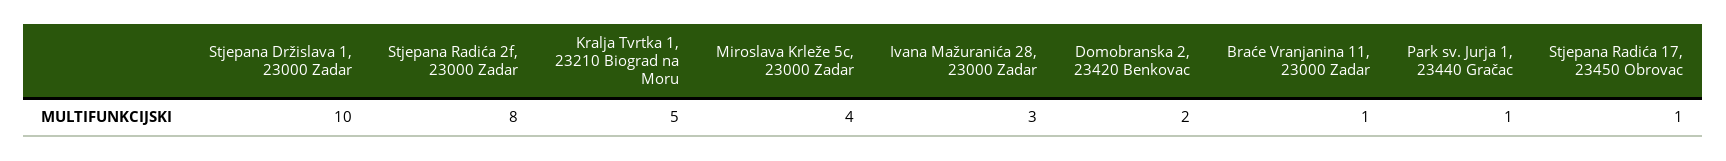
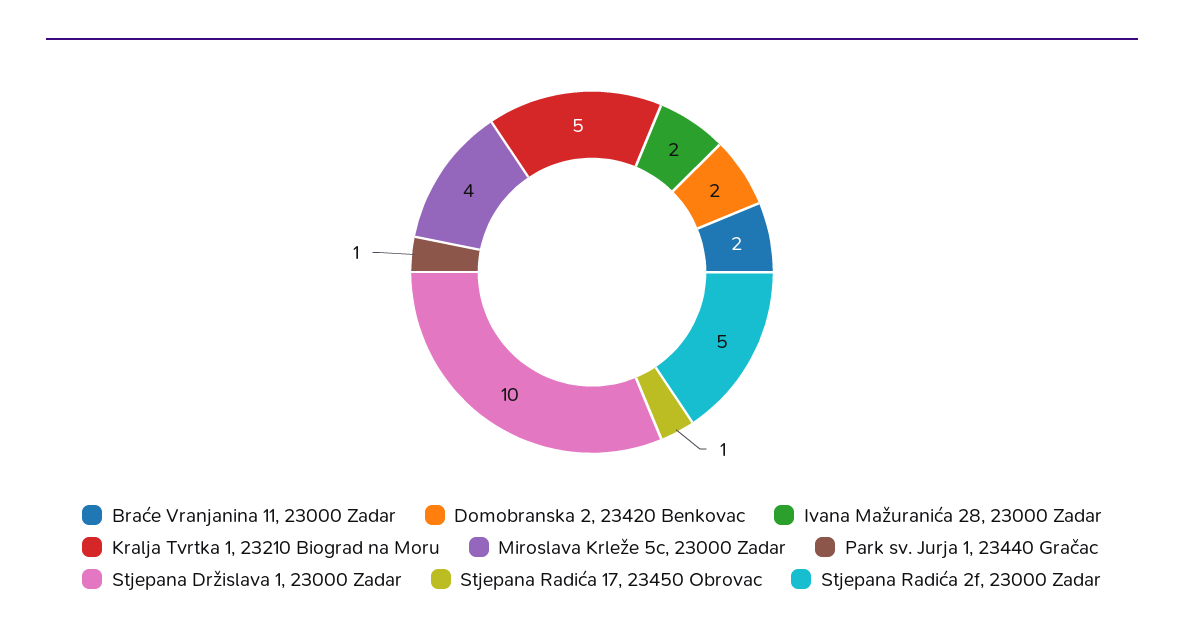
Stjepana Radića 2f, 23000 Zadar: 8 -> 5
Ivana Mažuranića 28, 23000 Zadar: 3 -> 2
Braće Vranjanina 11, 23000 Zadar: 1 -> 2

